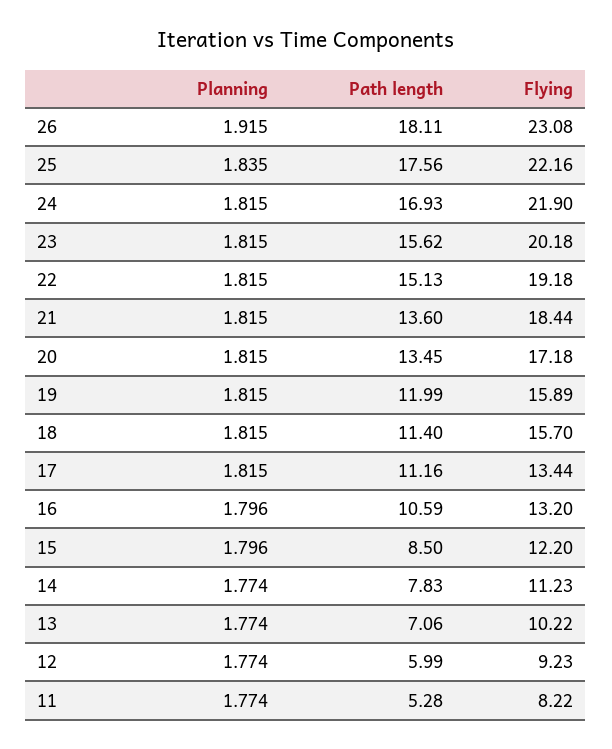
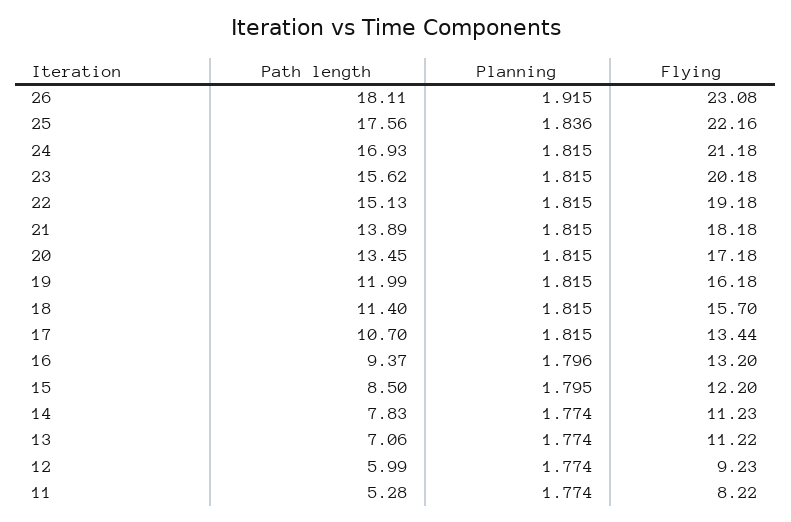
Planning, 25: 1.835 -> 1.836
Flying, 24: 21.9 -> 21.18
Path length, 21: 13.6 -> 13.89
Flying, 21: 18.44 -> 18.18
Flying, 19: 15.89 -> 16.18
Path length, 17: 11.16 -> 10.7
Path length, 16: 10.59 -> 9.37
Planning, 15: 1.796 -> 1.795
Flying, 13: 10.22 -> 11.22

